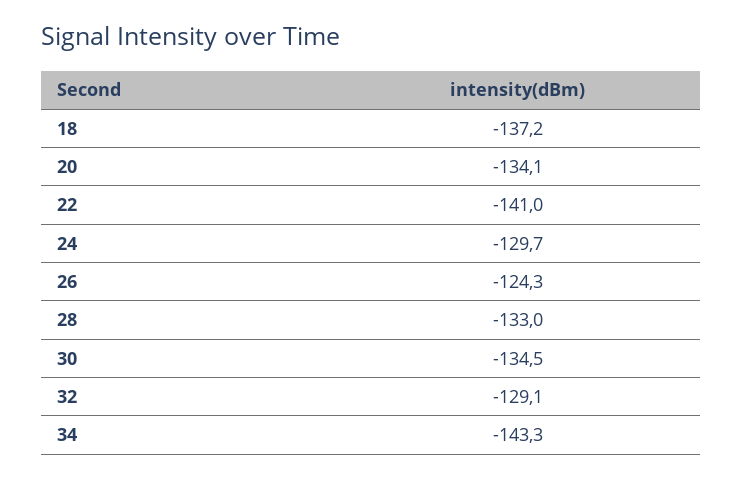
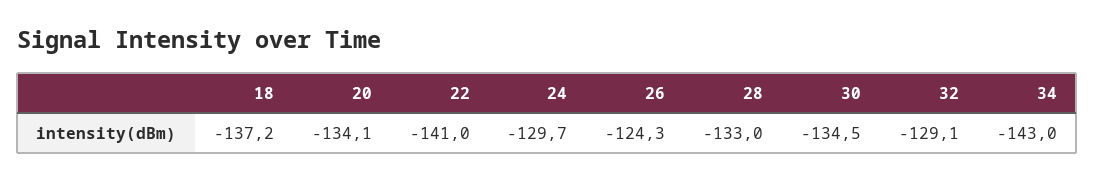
34: -143.3 -> -143

